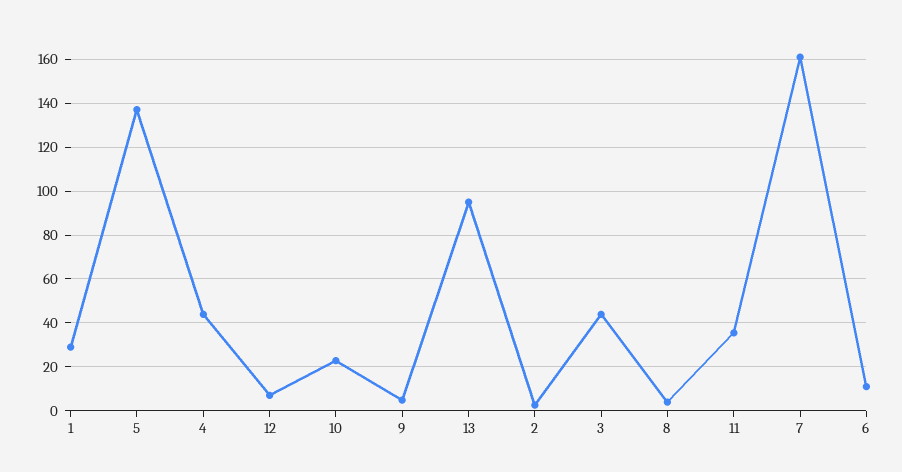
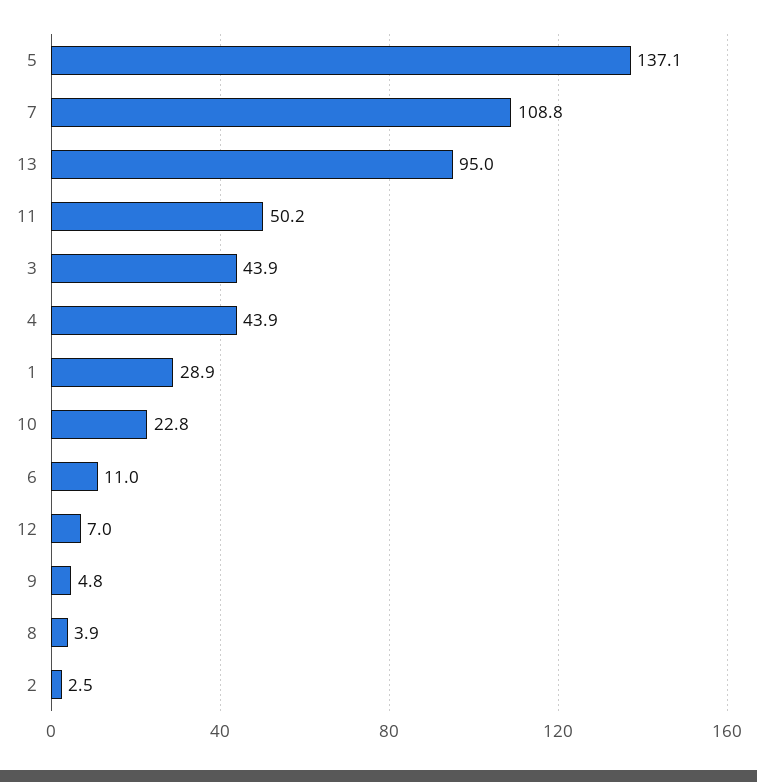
11: 35 -> 50.2
7: 160 -> 108.8

